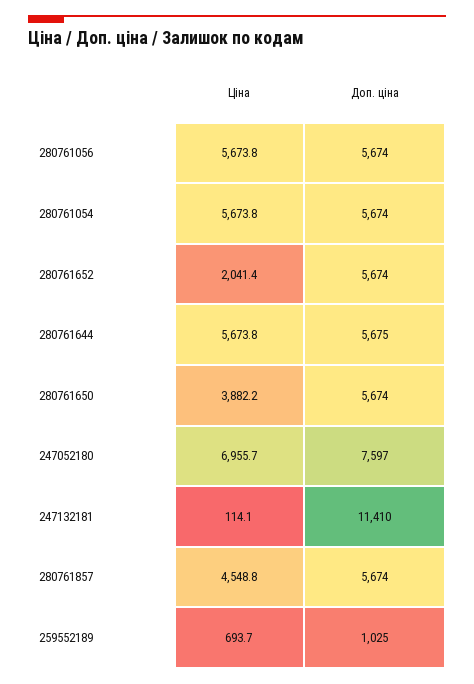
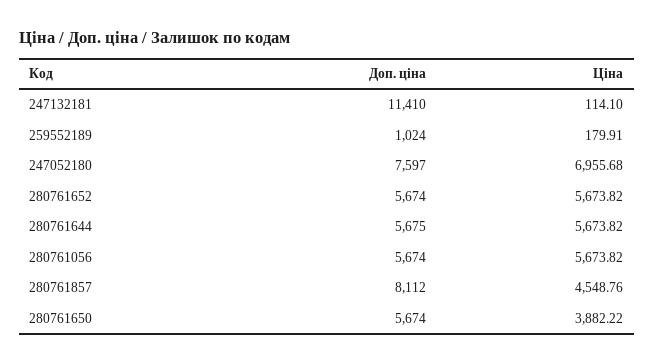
Ціна, 280761054: 5673.8 -> none
Доп. ціна, 280761054: 5674 -> none
Ціна, 280761652: 2041.4 -> 5673.82
Доп. ціна, 280761857: 5674 -> 8112
Ціна, 259552189: 693.7 -> 179.91
Доп. ціна, 259552189: 1025 -> 1024

